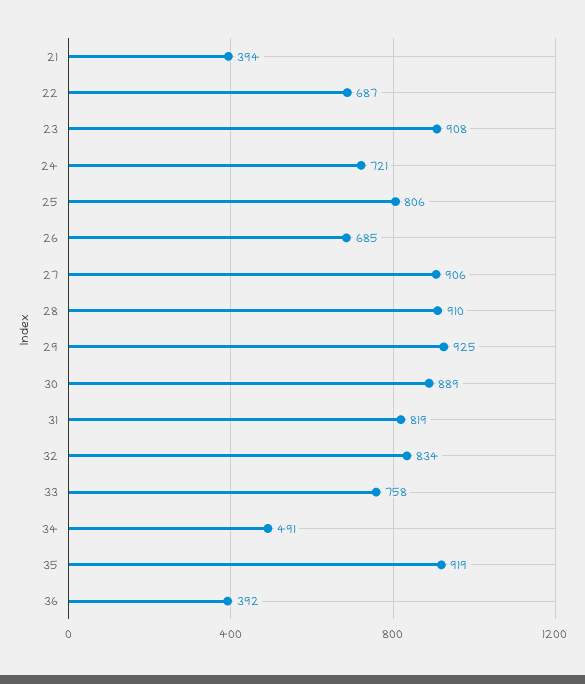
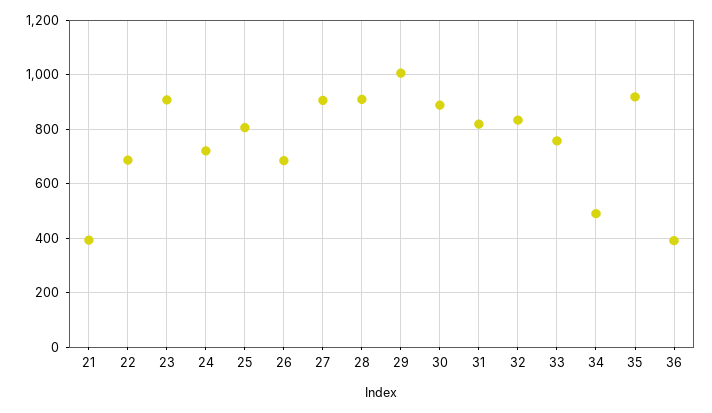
29: 925 -> 1000

